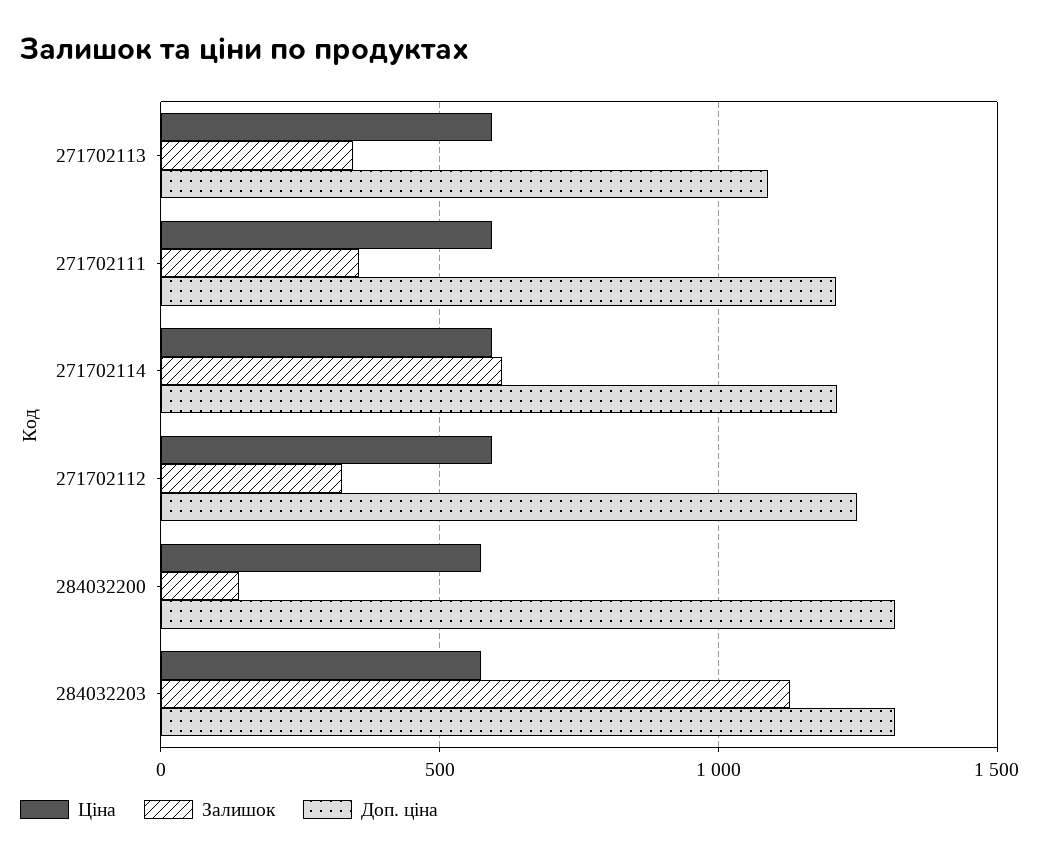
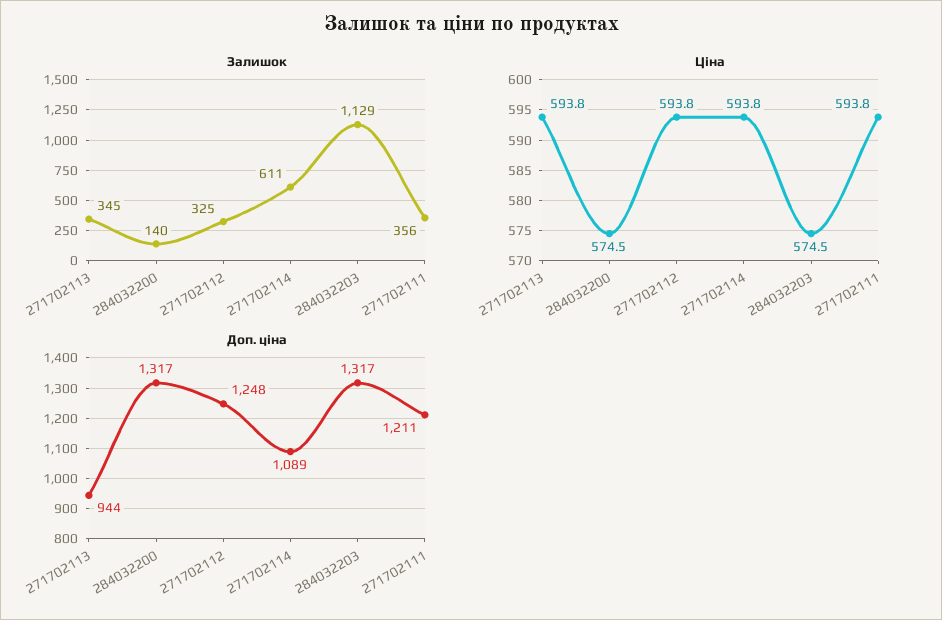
Доп. ціна, 271702113: 1100 -> 944
Доп. ціна, 271702114: 1200 -> 1089

